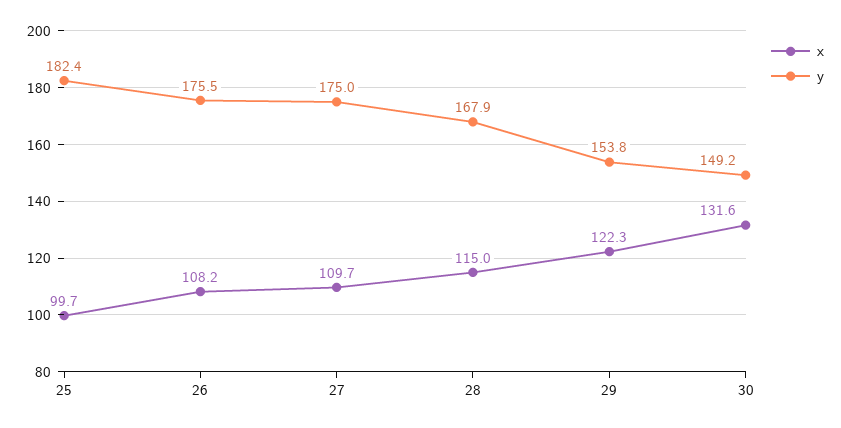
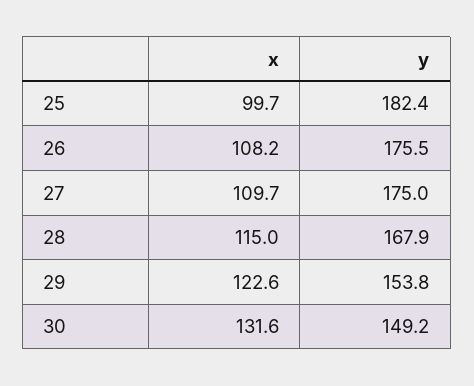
x, 29: 122.3 -> 122.6

